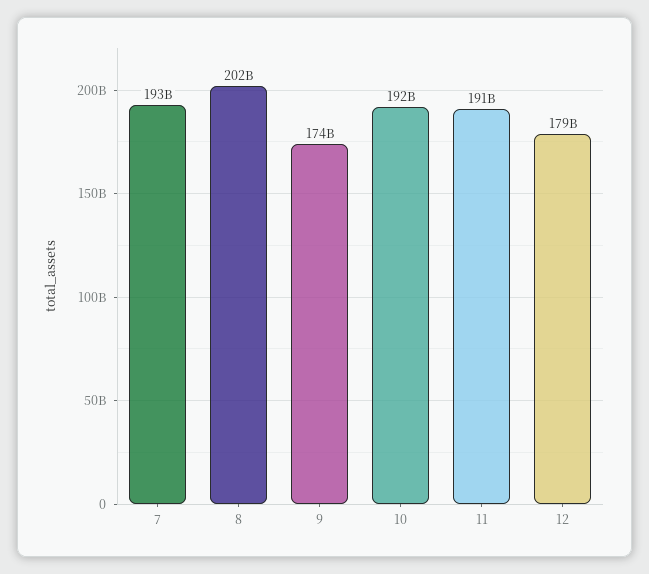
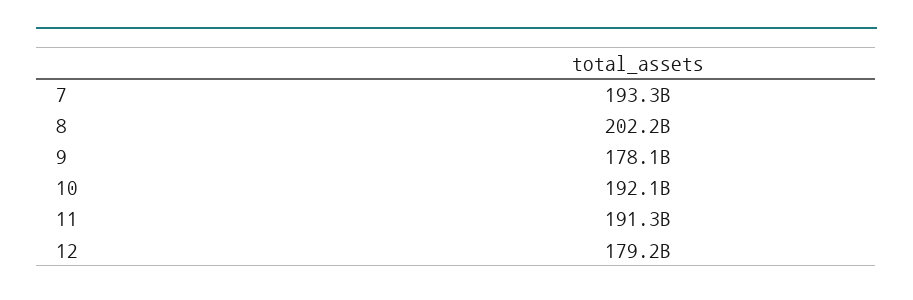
9: 174000000000 -> 178100000000

